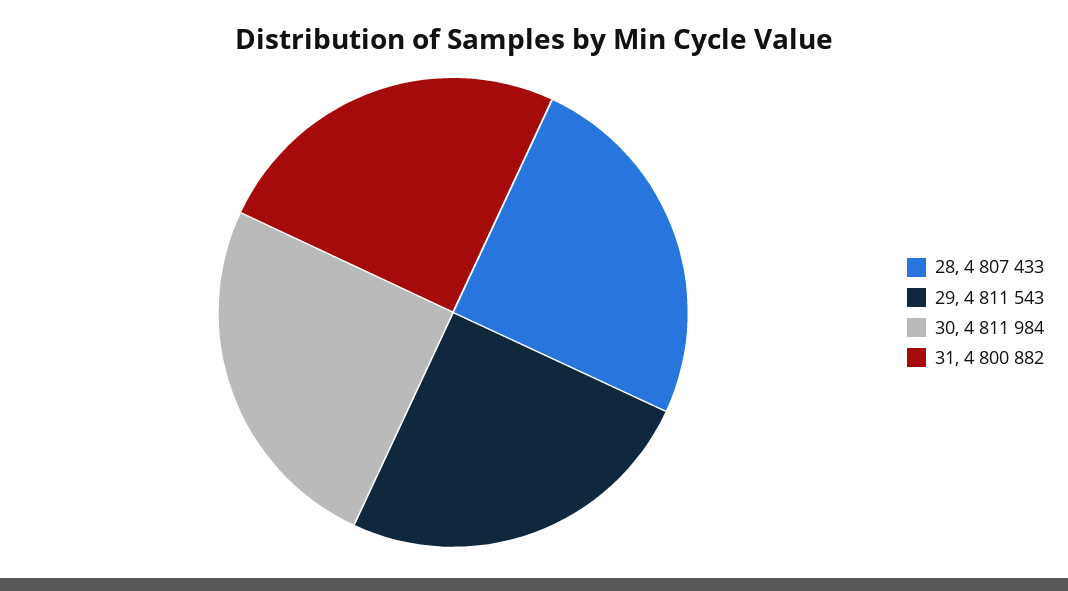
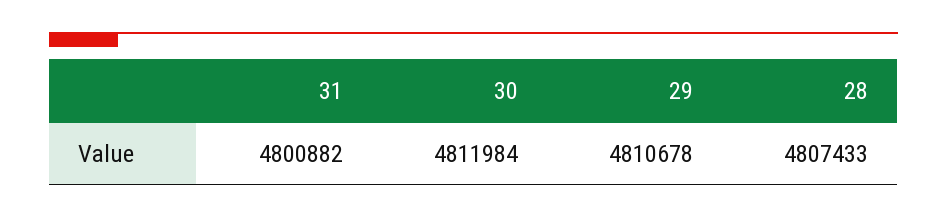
29: 4811543 -> 4810678

